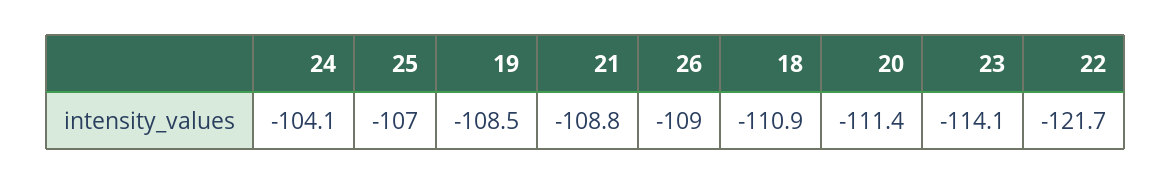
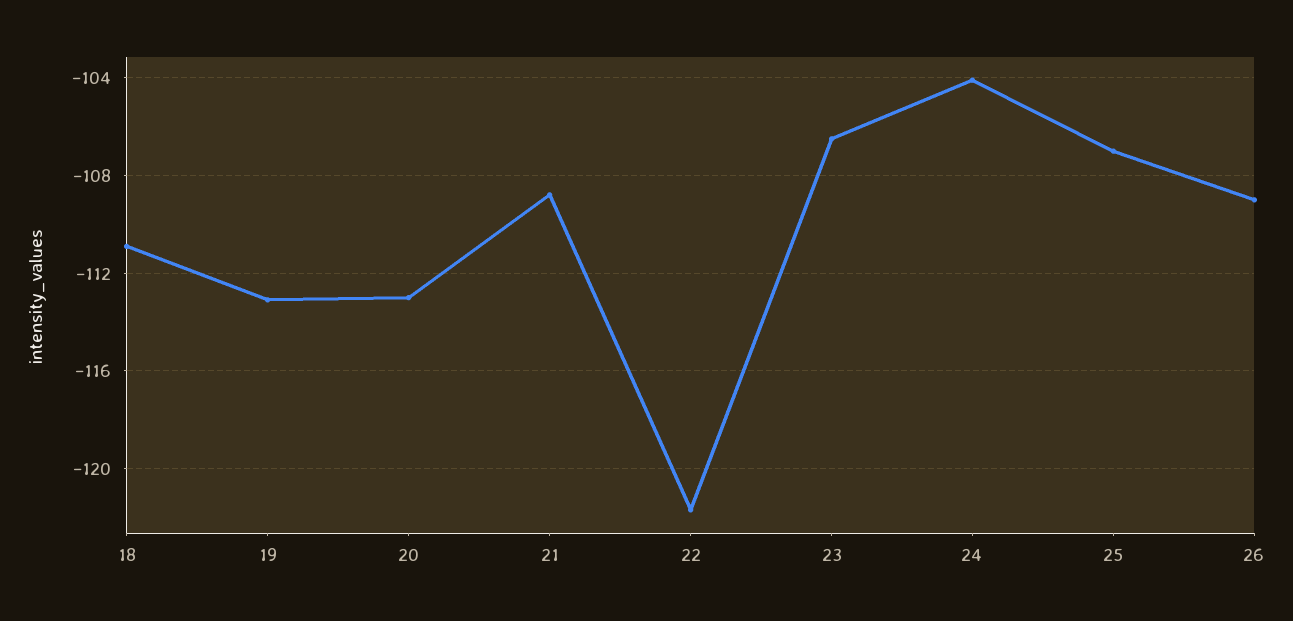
19: -108.5 -> -113
20: -111.4 -> -113
23: -114.1 -> -106.5

